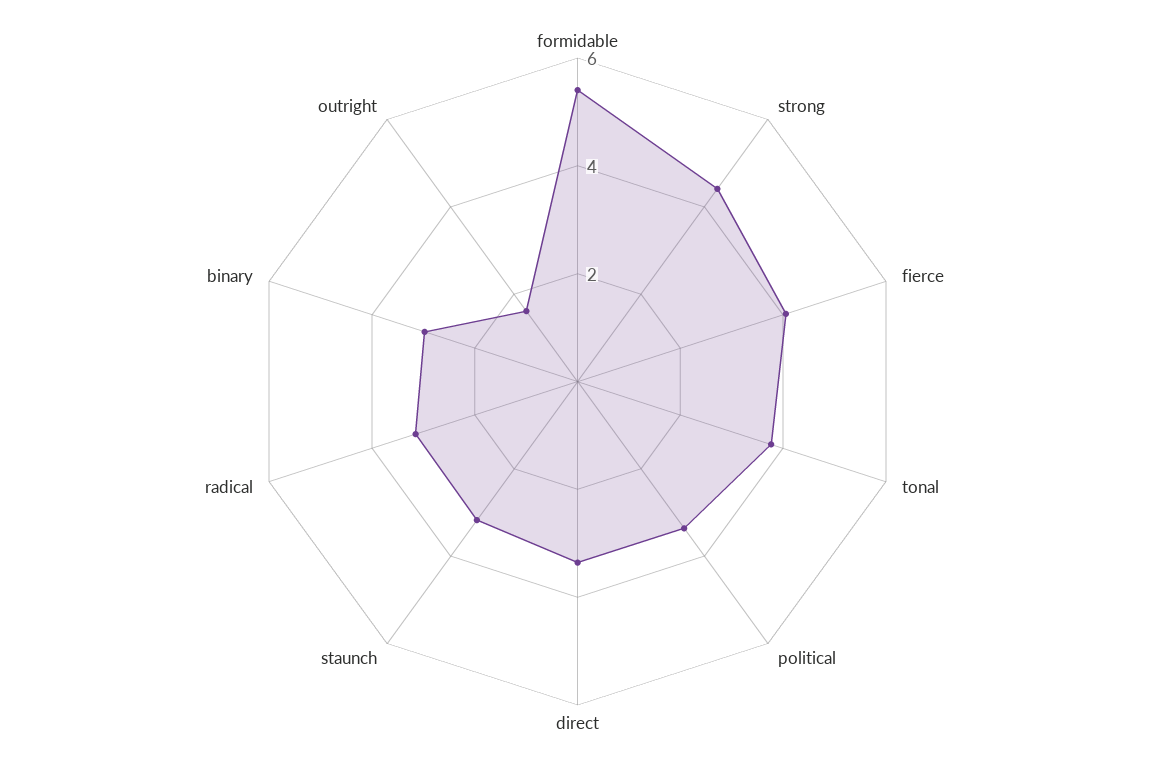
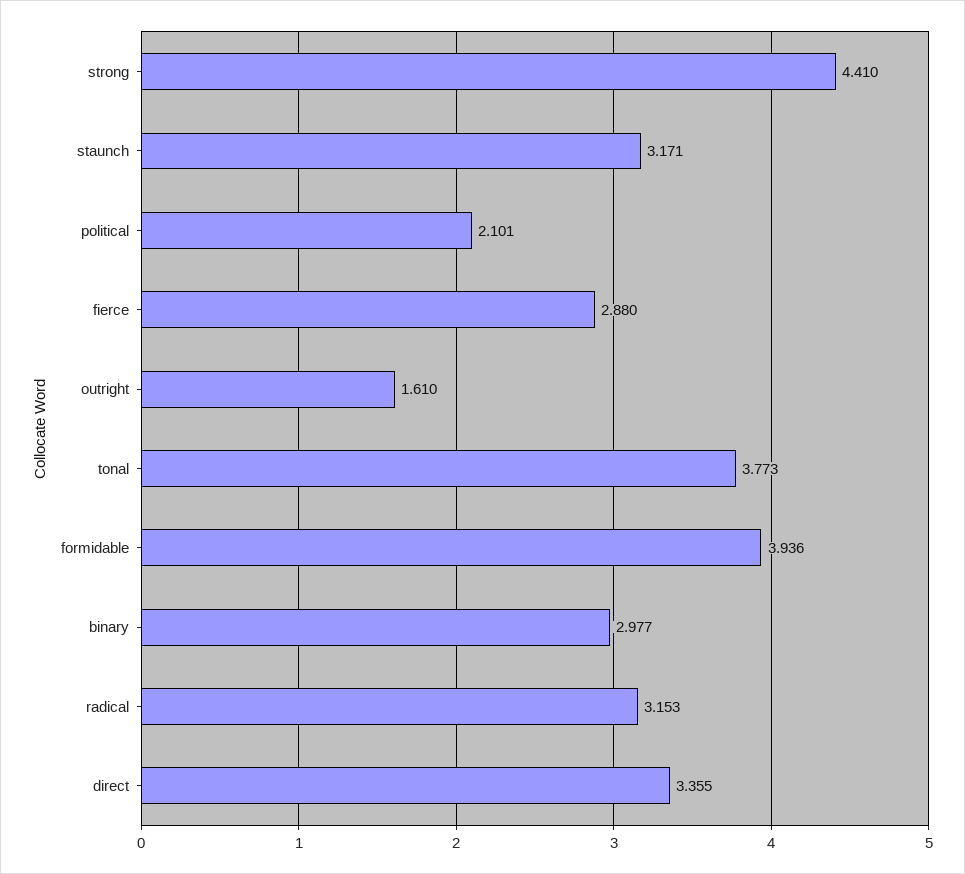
formidable: 5.5 -> 3.936
fierce: 4 -> 2.88
political: 3.5 -> 2.101

